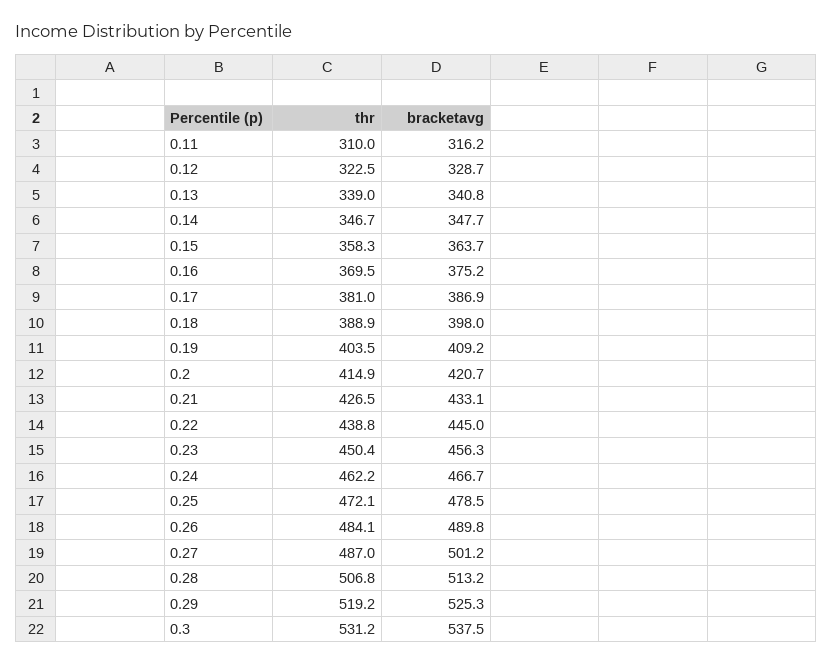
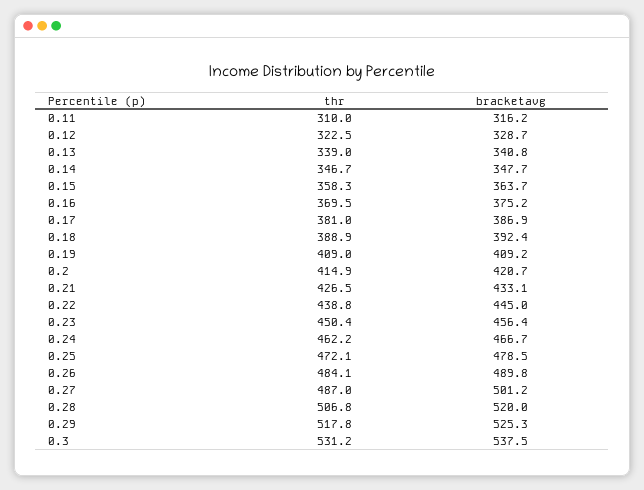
bracketavg, 0.18: 398 -> 392.4
thr, 0.19: 403.5 -> 409
bracketavg, 0.23: 456.3 -> 456.4
bracketavg, 0.28: 513.2 -> 520
thr, 0.29: 519.2 -> 517.8

